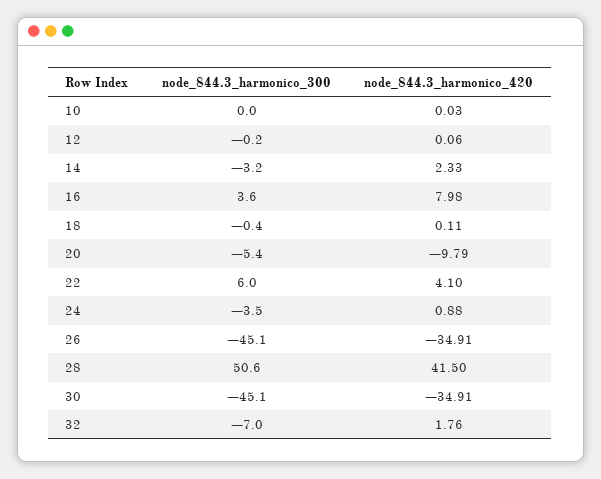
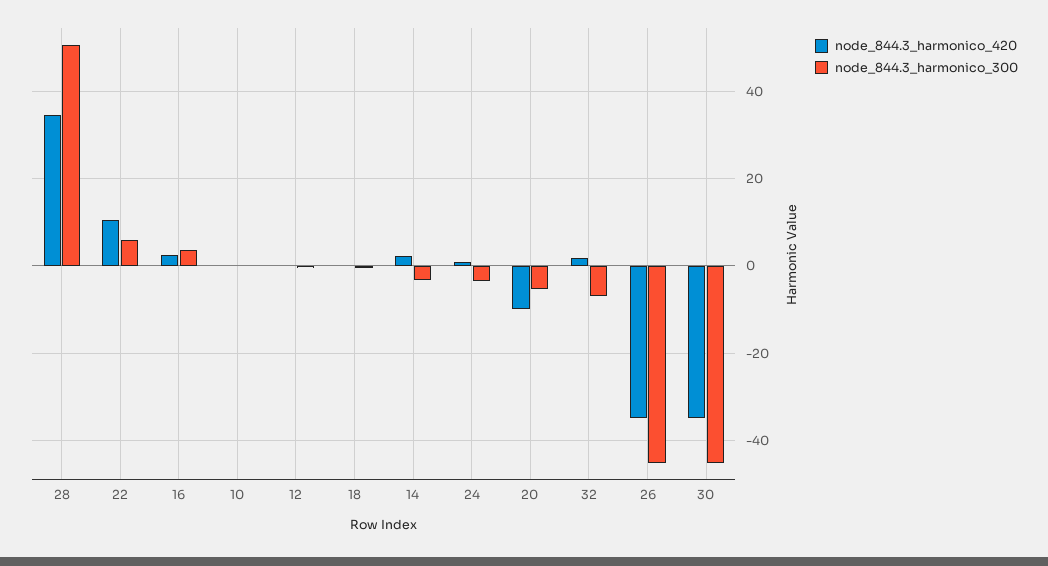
node_844.3_harmonico_420, 16: 7.98 -> 2
node_844.3_harmonico_420, 22: 4.1 -> 10
node_844.3_harmonico_420, 28: 41.5 -> 34

